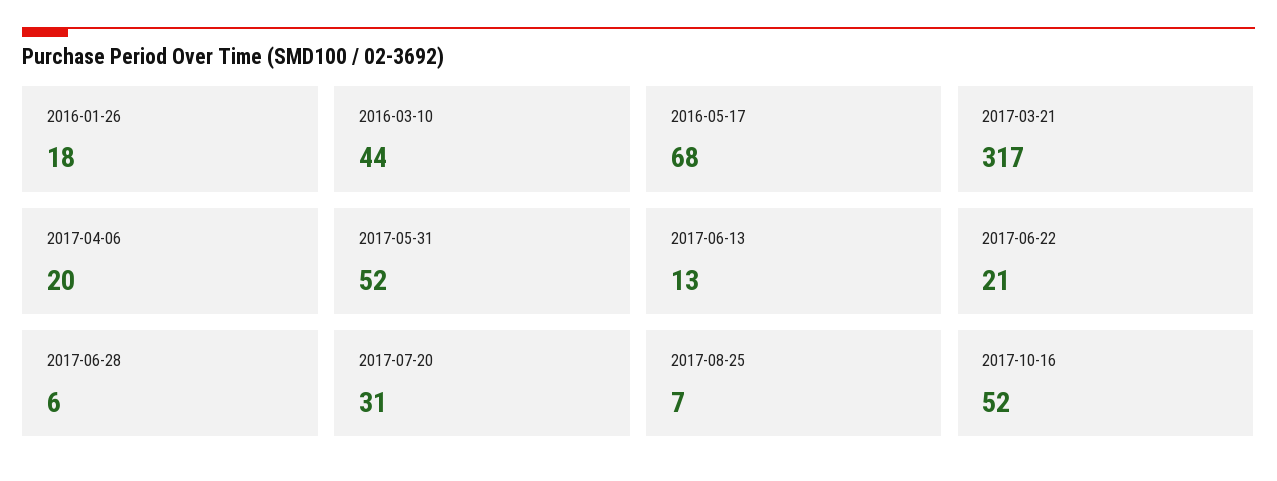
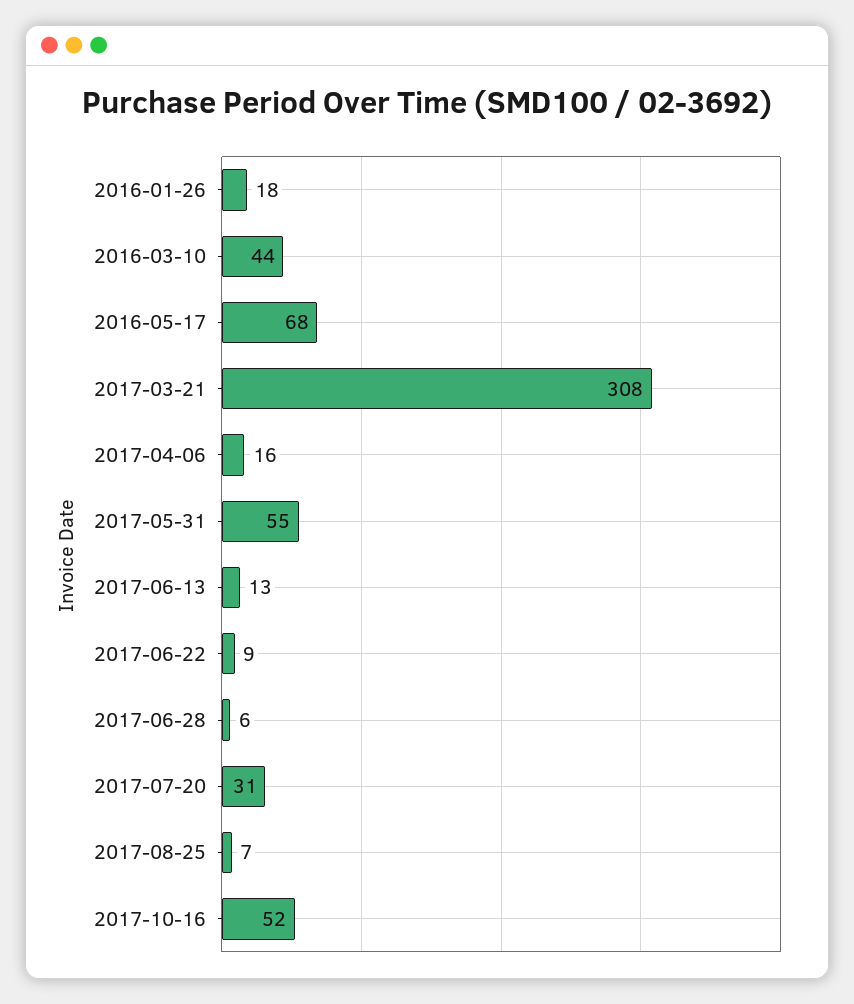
2017-03-21: 317 -> 308
2017-04-06: 20 -> 16
2017-05-31: 52 -> 55
2017-06-22: 21 -> 9

